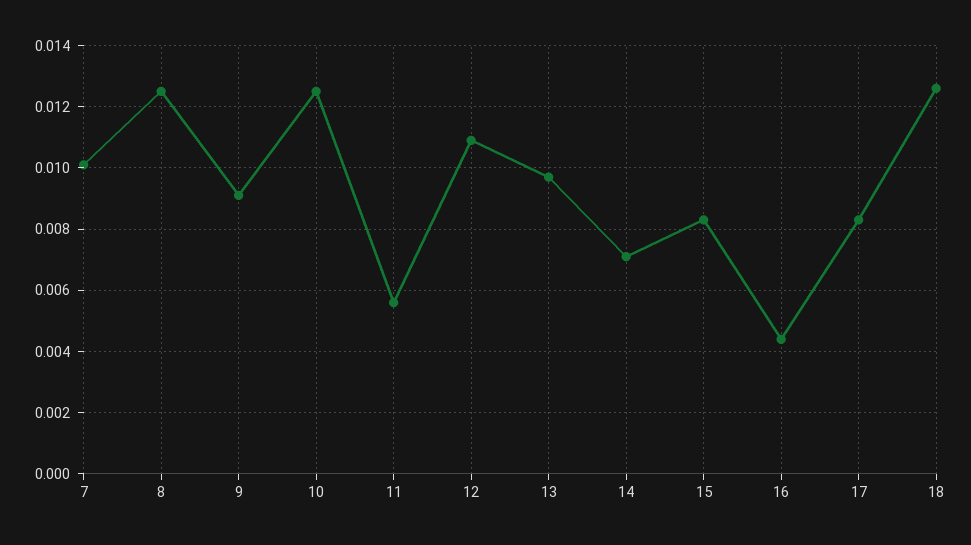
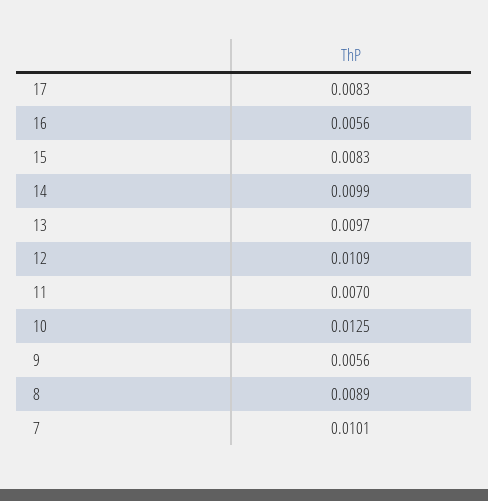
8: 0.0125 -> 0.0089
9: 0.009 -> 0.0056
11: 0.0055 -> 0.007
14: 0.007 -> 0.0099
16: 0.0045 -> 0.0056
18: 0.0125 -> none

